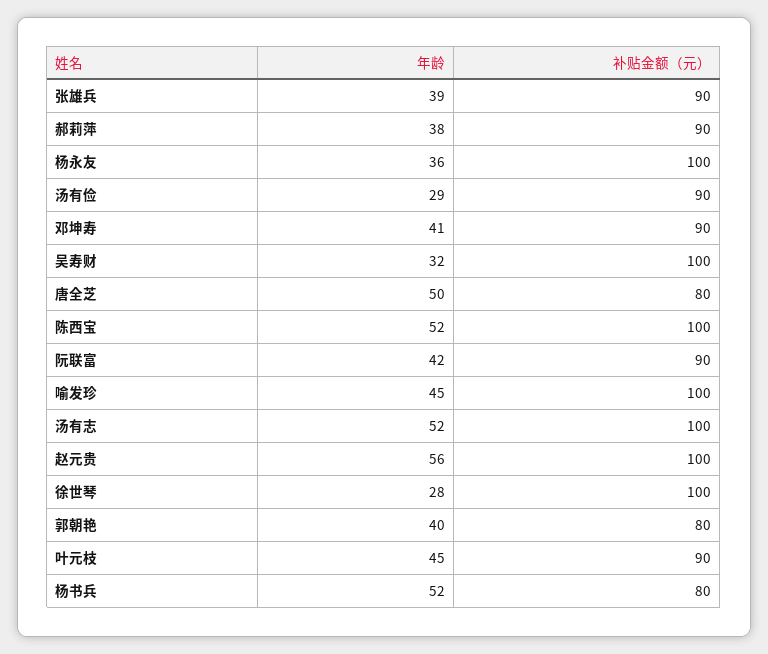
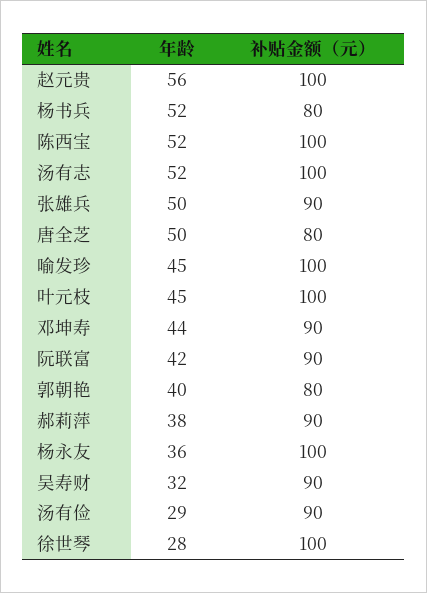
年龄, 张雄兵: 39 -> 50
年龄, 邓坤寿: 41 -> 44
补贴金额（元）, 吴寿财: 100 -> 90
补贴金额（元）, 叶元枝: 90 -> 100

